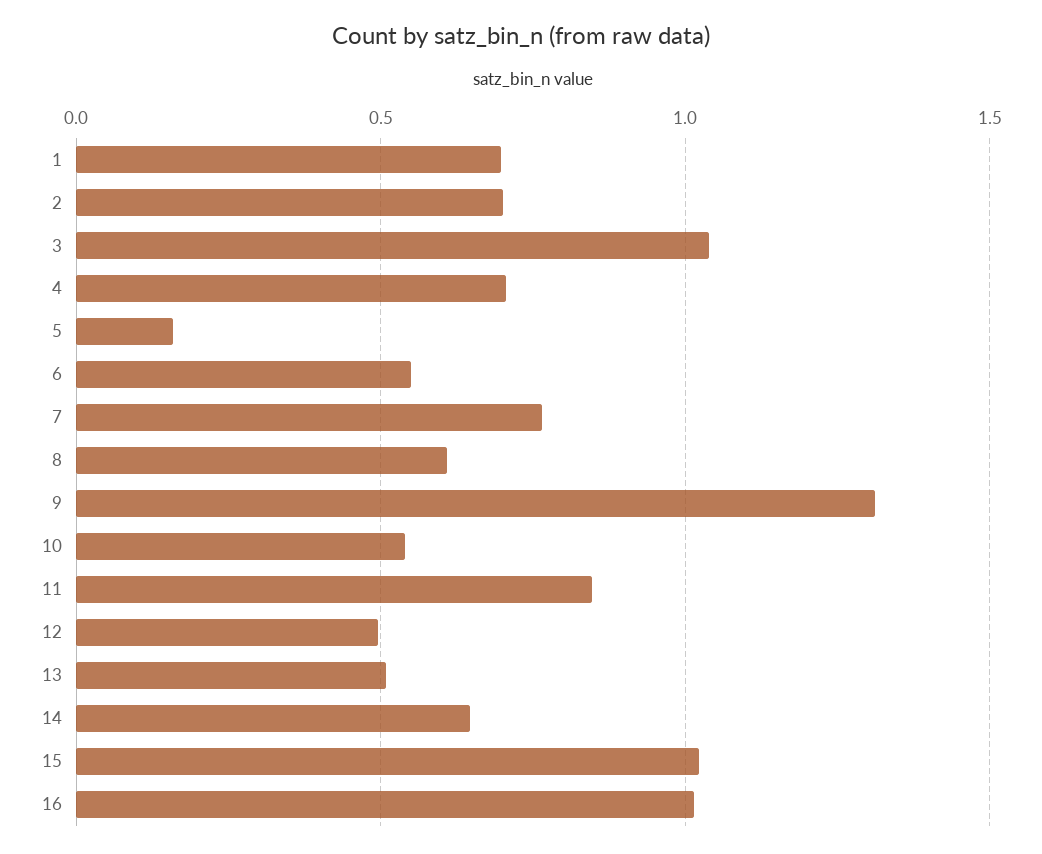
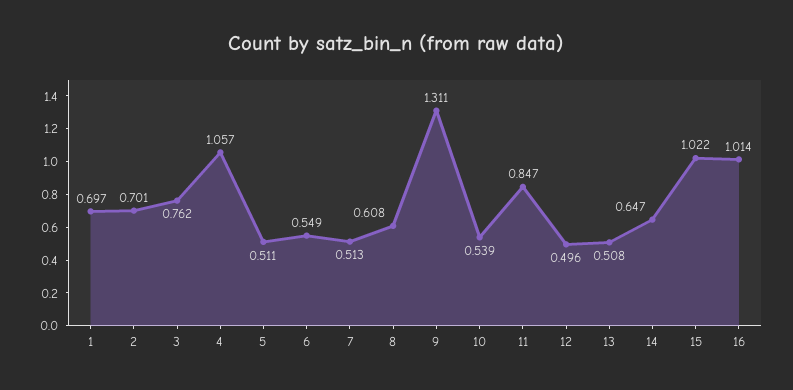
3: 1.05 -> 0.762
4: 0.7 -> 1.057
5: 0.15 -> 0.511
7: 0.75 -> 0.513

